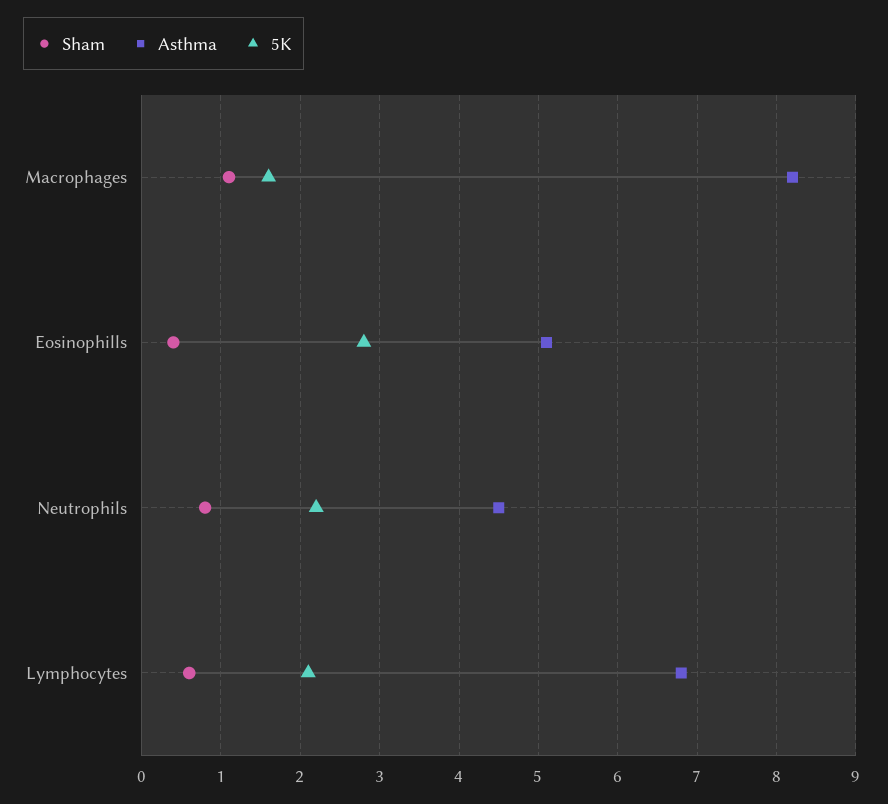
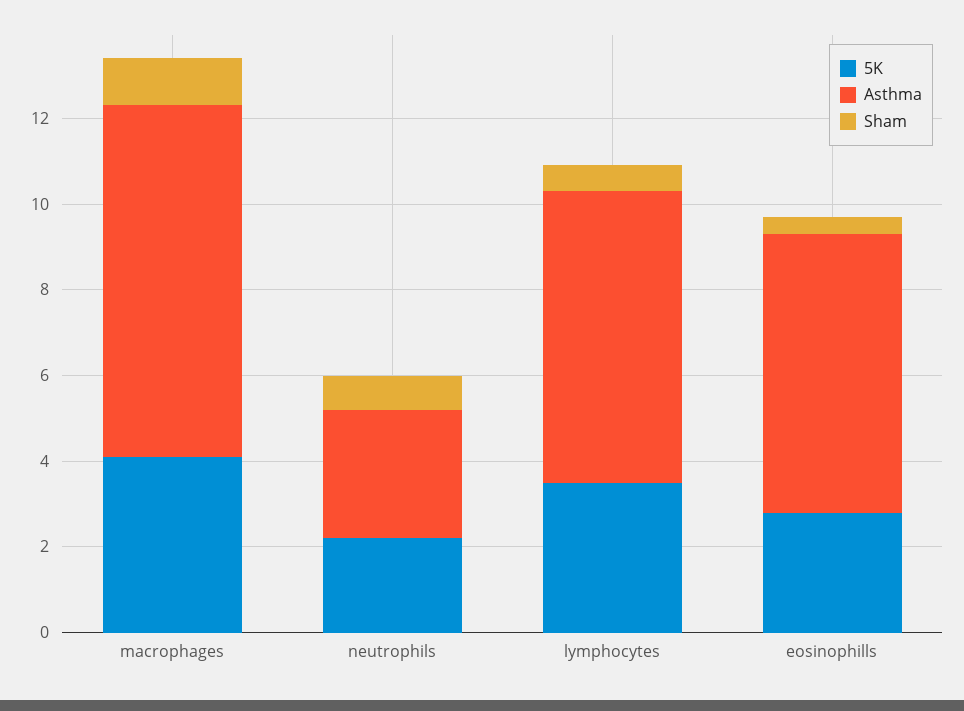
5K, Macrophages: 1.6 -> 4
Asthma, Eosinophills: 5.1 -> 6.5
Asthma, Neutrophils: 4.5 -> 3
5K, Lymphocytes: 2.1 -> 3.5

